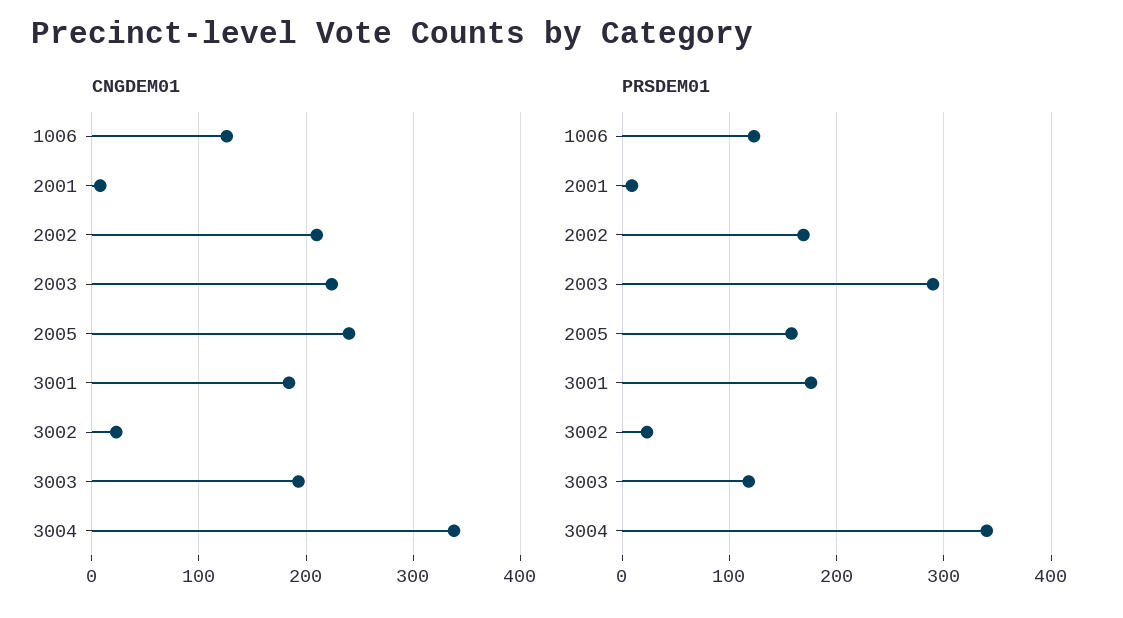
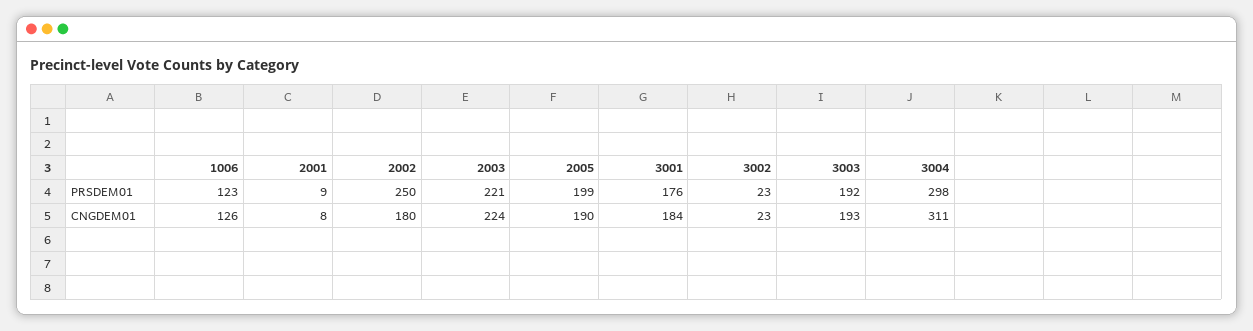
CNGDEM01, 2002: 210 -> 180
CNGDEM01, 2005: 240 -> 190
CNGDEM01, 3004: 340 -> 311
PRSDEM01, 2002: 170 -> 250
PRSDEM01, 2003: 290 -> 221
PRSDEM01, 2005: 160 -> 199
PRSDEM01, 3003: 120 -> 192
PRSDEM01, 3004: 340 -> 298

